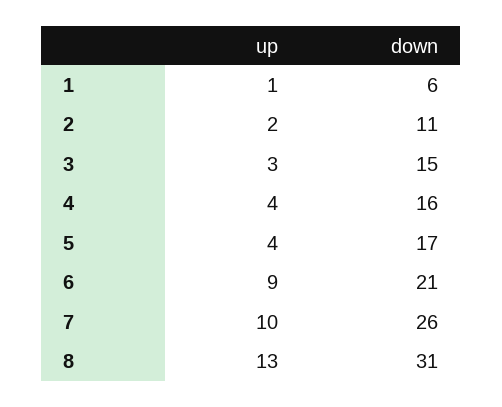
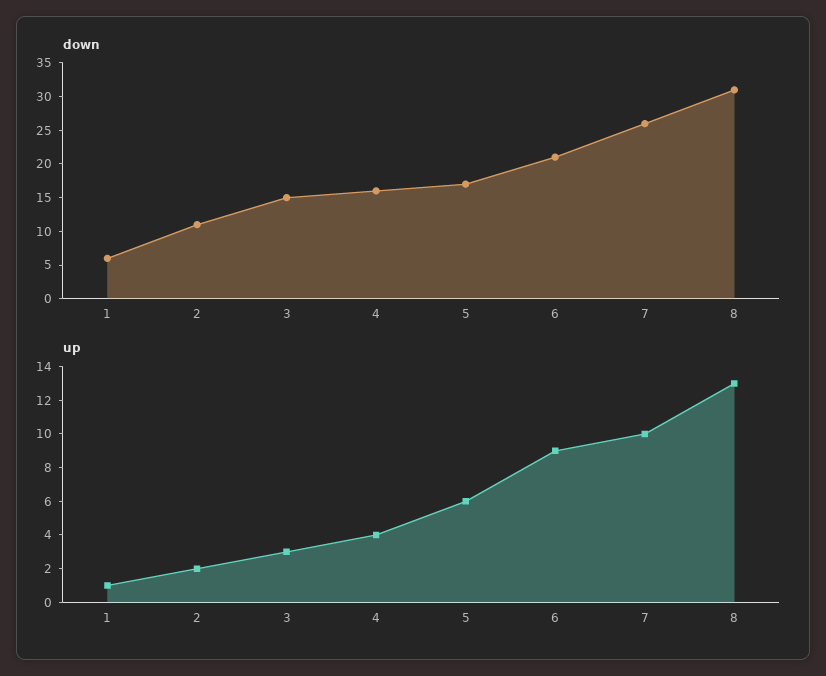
up, 5: 4 -> 6

